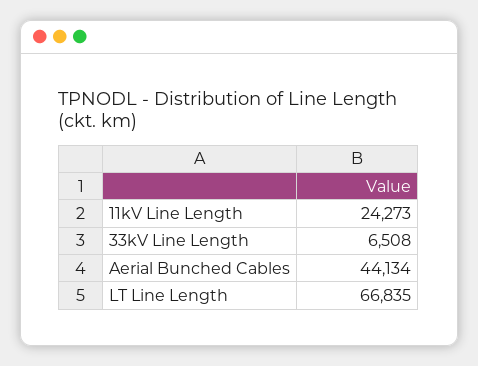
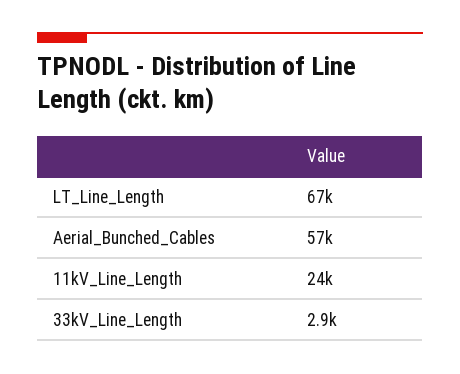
33kV Line Length: 6508 -> 2900
Aerial Bunched Cables: 44134 -> 57000

